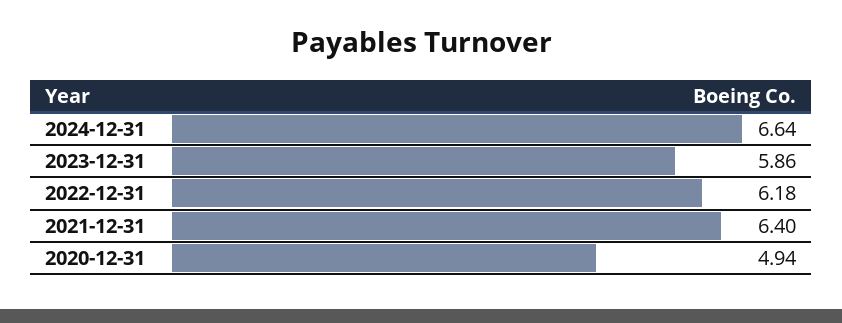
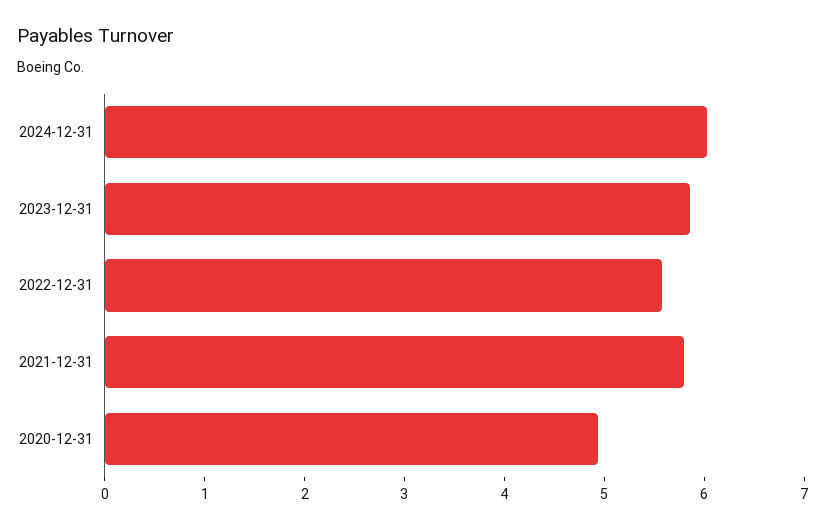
2024-12-31: 6.64 -> 6
2022-12-31: 6.18 -> 5.6
2021-12-31: 6.4 -> 5.8

